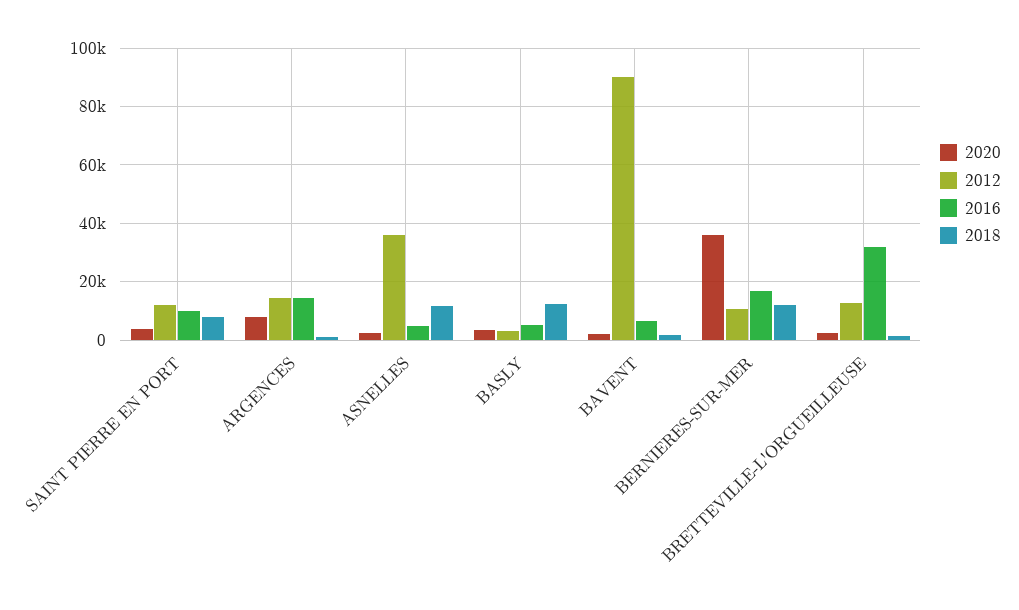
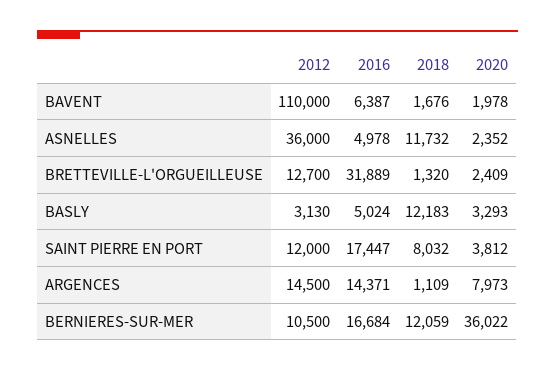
2016, SAINT PIERRE EN PORT: 10000 -> 17447
2012, BAVENT: 90000 -> 110000

